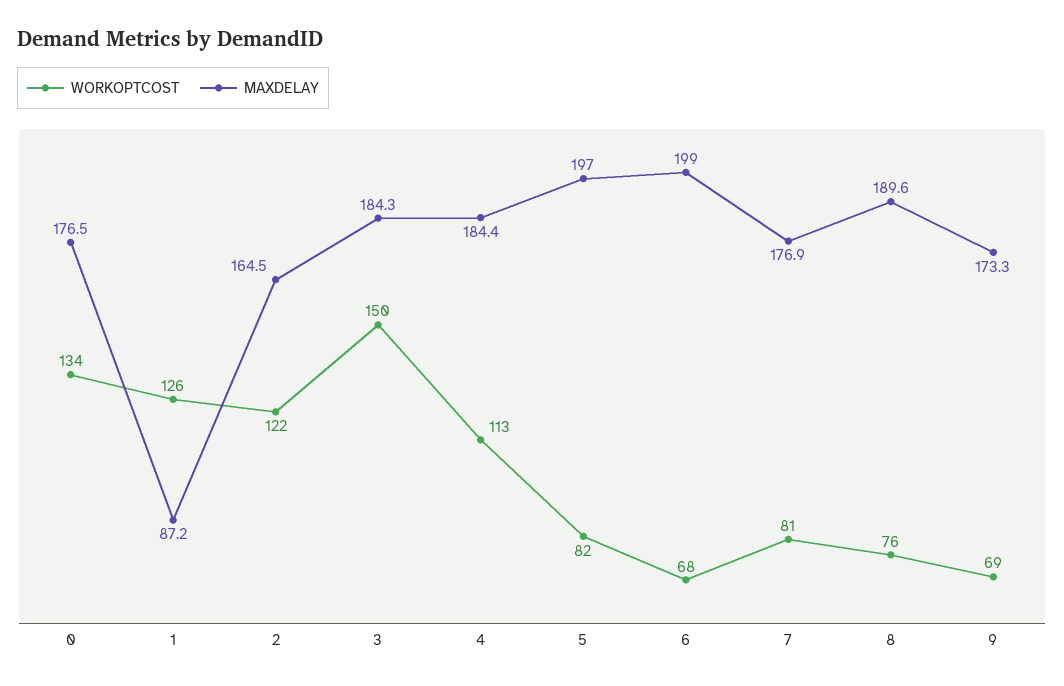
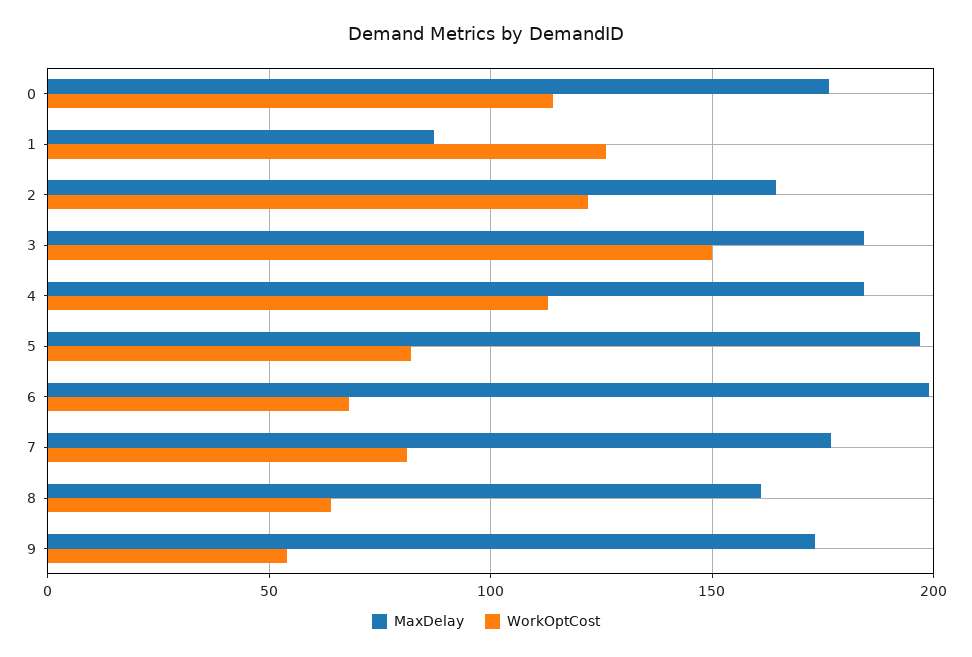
WORKOPTCOST, 0: 134 -> 115
WORKOPTCOST, 8: 76 -> 65
MAXDELAY, 8: 189.6 -> 160
WORKOPTCOST, 9: 69 -> 55

